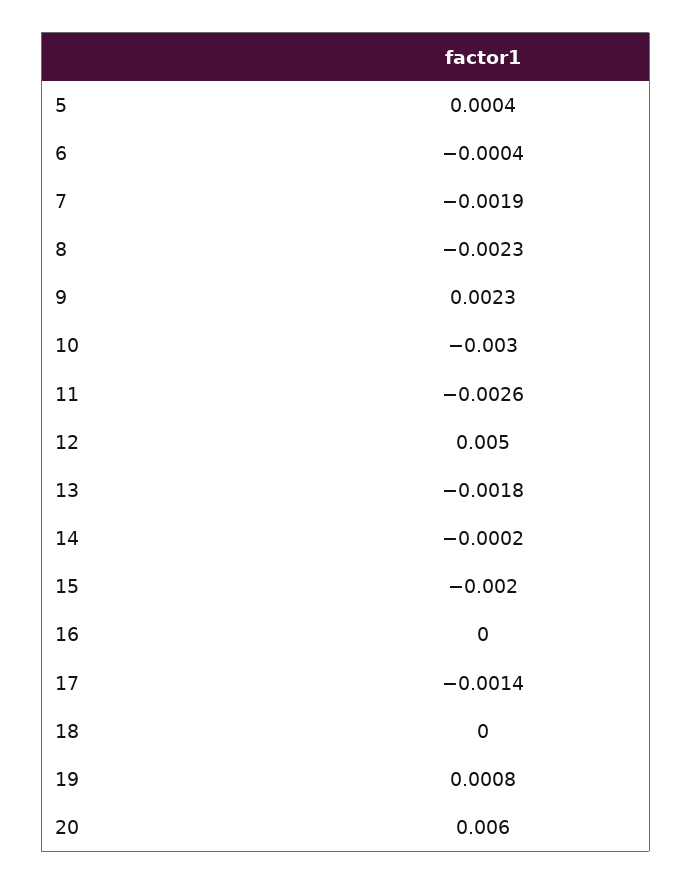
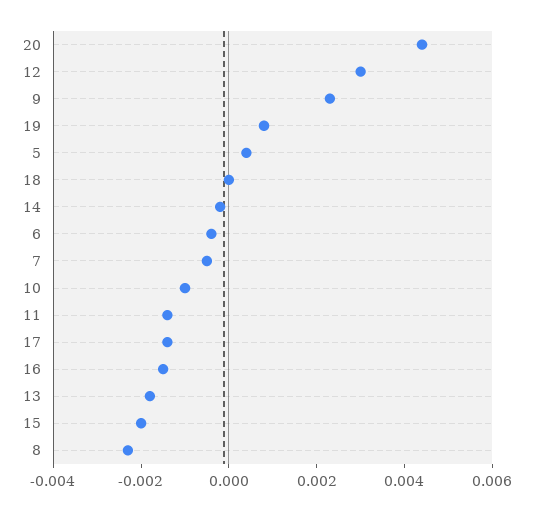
7: -0.0019 -> -0.0005
10: -0.003 -> -0.001
11: -0.0026 -> -0.0015
12: 0.005 -> 0.003
16: 0 -> -0.0015
20: 0.006 -> 0.0045

